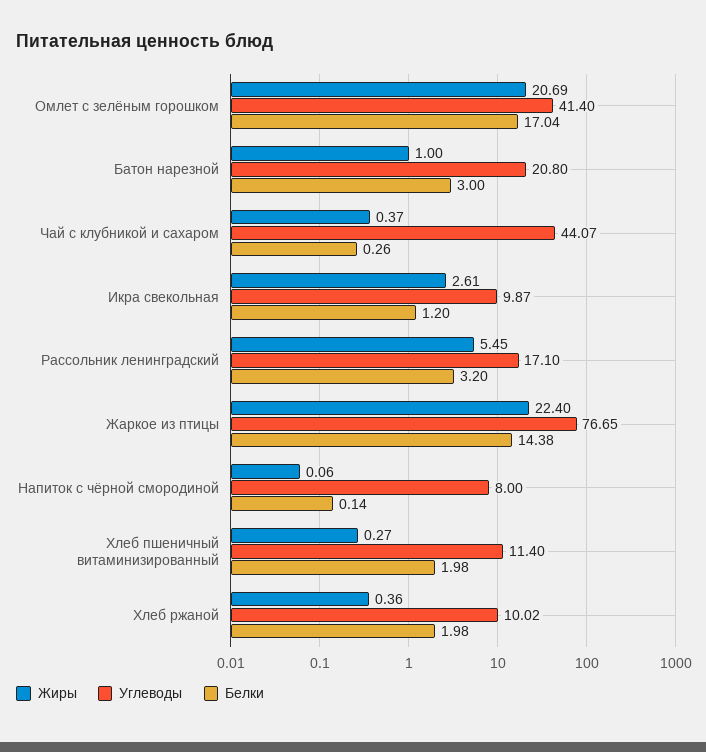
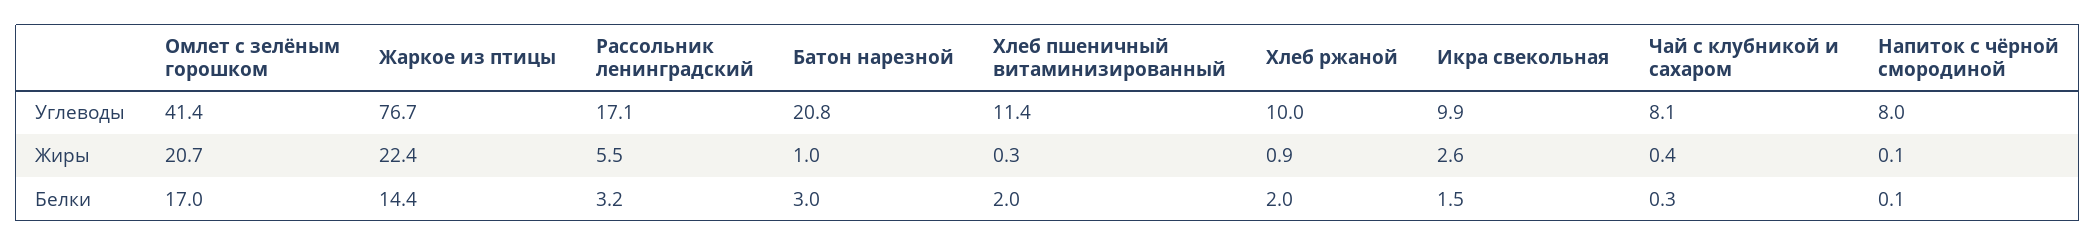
Углеводы, Чай с клубникой и сахаром: 44.07 -> 8.1
Белки, Икра свекольная: 1.2 -> 1.5
Жиры, Хлеб ржаной: 0.36 -> 0.9

